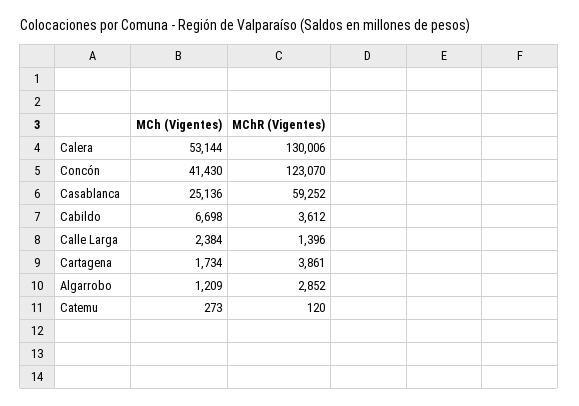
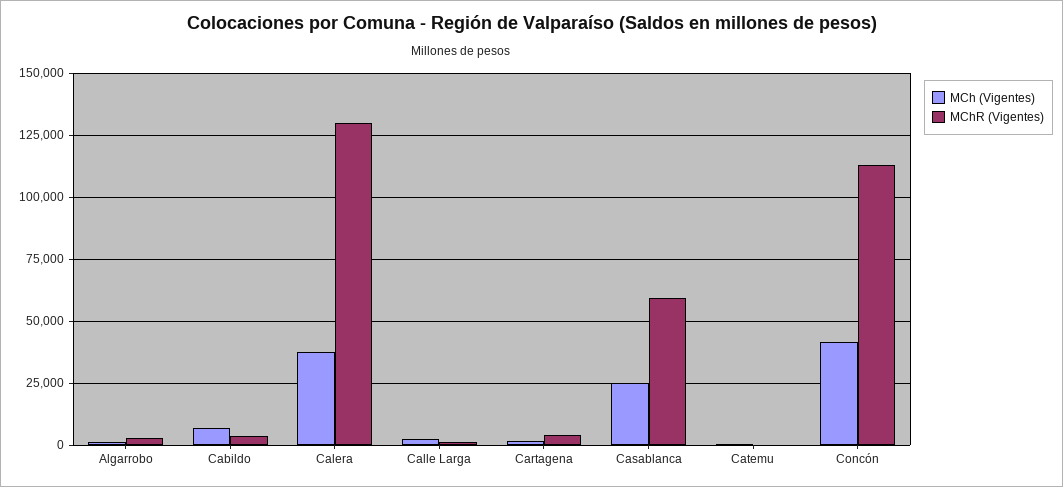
MCh (Vigentes), Calera: 53144 -> 37500
MChR (Vigentes), Concón: 123070 -> 112500

